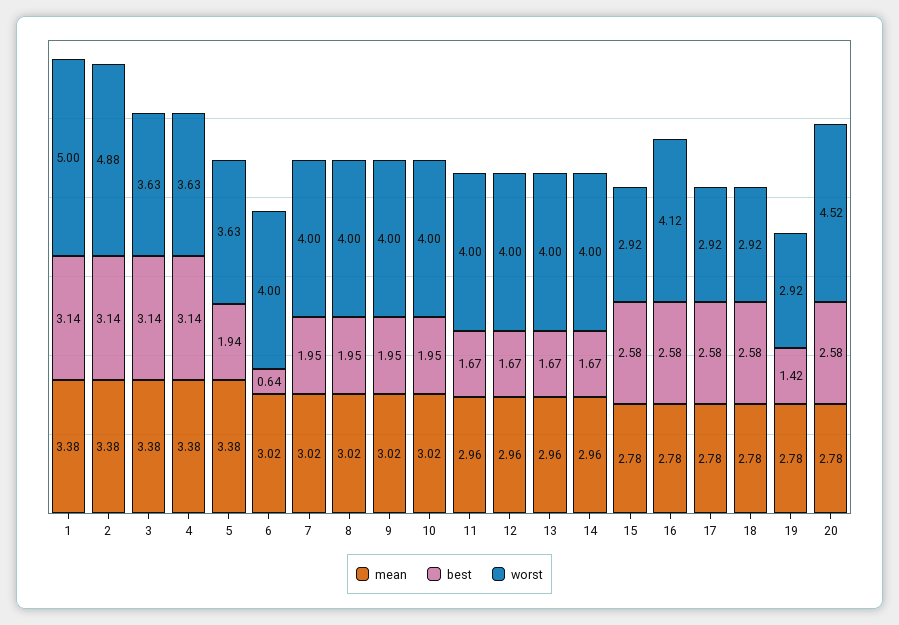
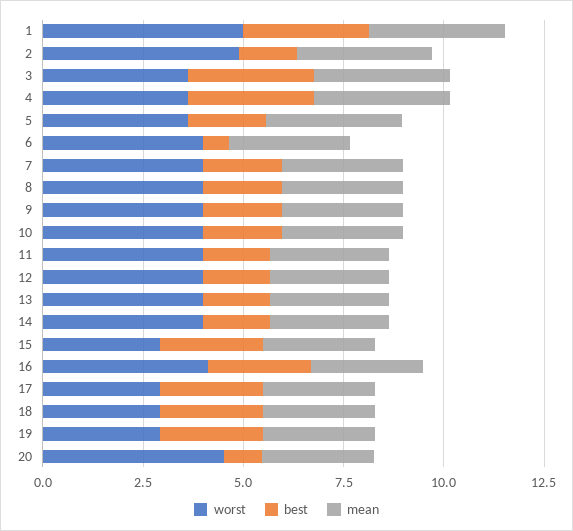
best, 2: 3.14 -> 1.5
best, 19: 1.42 -> 2.5
best, 20: 2.58 -> 1

